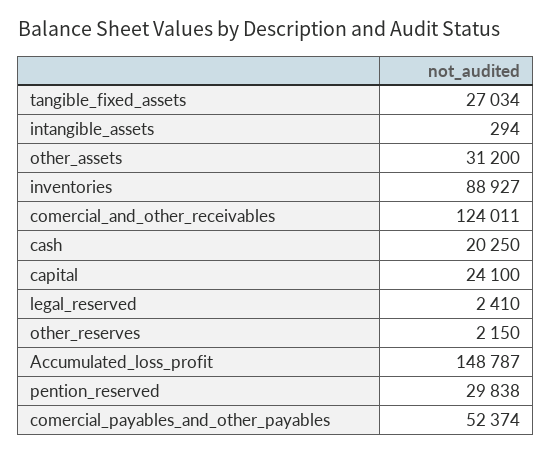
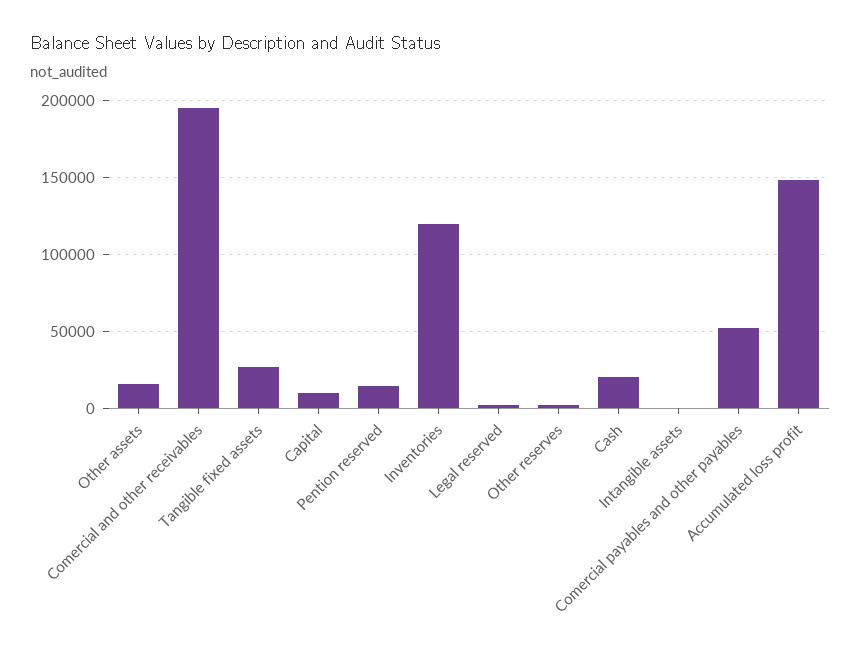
other_assets: 31200 -> 15000
inventories: 88927 -> 120000
comercial_and_other_receivables: 124011 -> 195000
capital: 24100 -> 10000
pention_reserved: 29838 -> 15000

